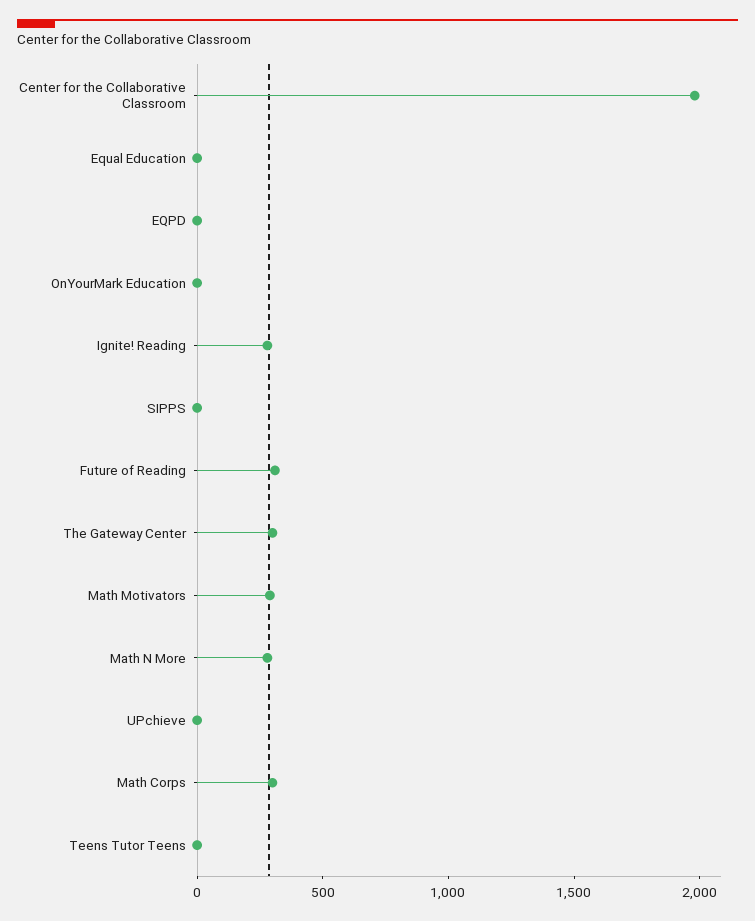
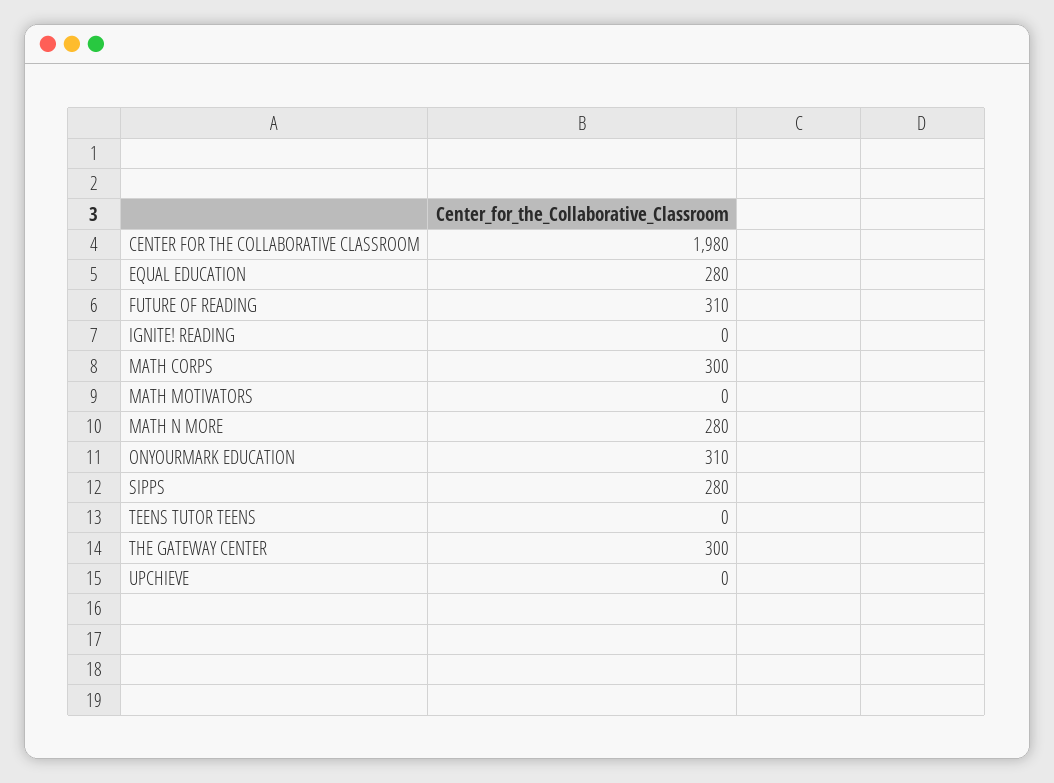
Equal Education: 0 -> 280
EQPD: 0 -> none
OnYourMark Education: 0 -> 310
Ignite! Reading: 300 -> 0
SIPPS: 0 -> 280
Math Motivators: 300 -> 0

